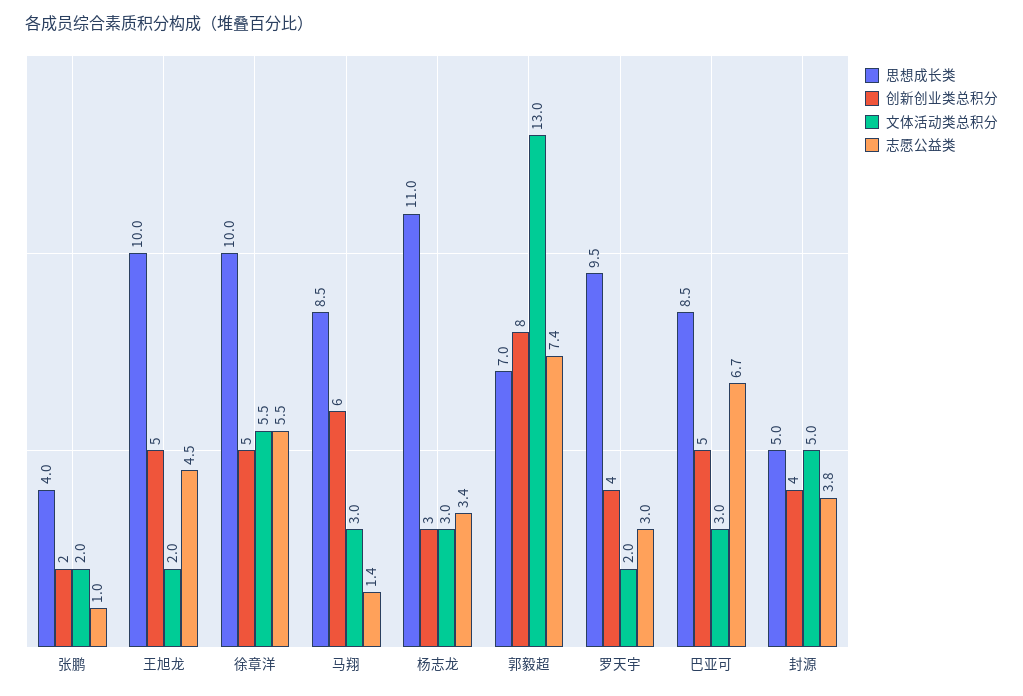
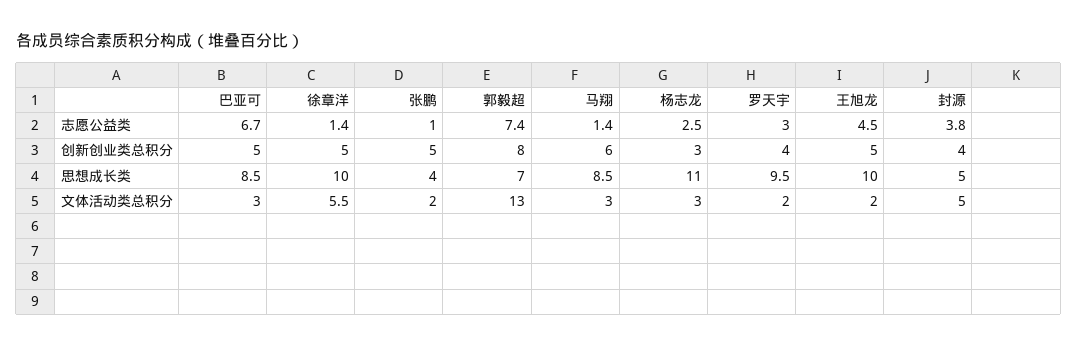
创新创业类总积分, 张鹏: 2 -> 5
志愿公益类, 徐章洋: 5.5 -> 1.4
志愿公益类, 杨志龙: 3.4 -> 2.5

